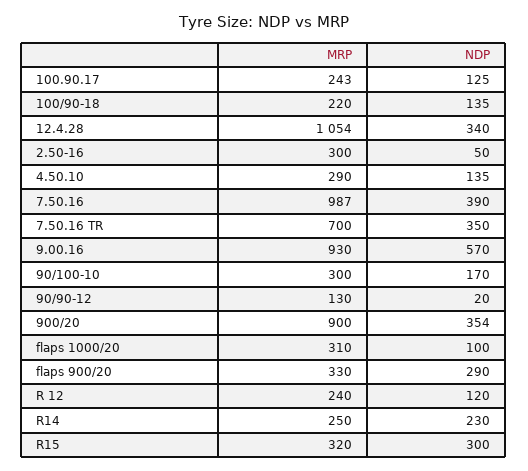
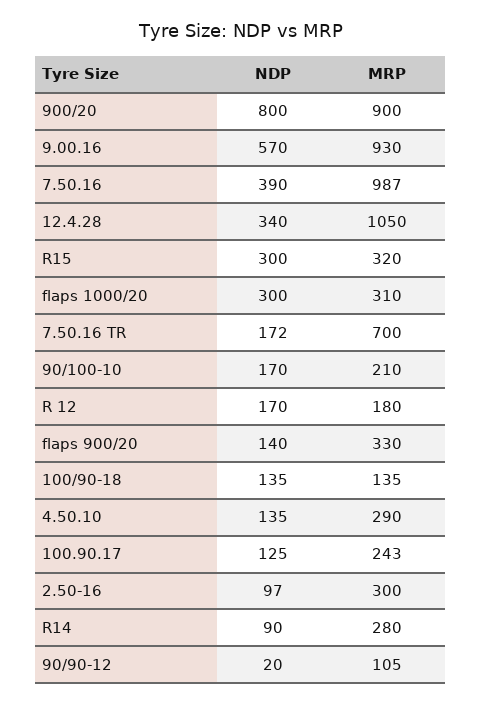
MRP, 100/90-18: 220 -> 135
MRP, 12.4.28: 1054 -> 1050
NDP, 2.50-16: 50 -> 97
NDP, 7.50.16 TR: 350 -> 172
MRP, 90/100-10: 300 -> 210
MRP, 90/90-12: 130 -> 105
NDP, 900/20: 354 -> 800
NDP, flaps 1000/20: 100 -> 300
NDP, flaps 900/20: 290 -> 140
MRP, R 12: 240 -> 180
NDP, R 12: 120 -> 170
MRP, R14: 250 -> 280
NDP, R14: 230 -> 90

